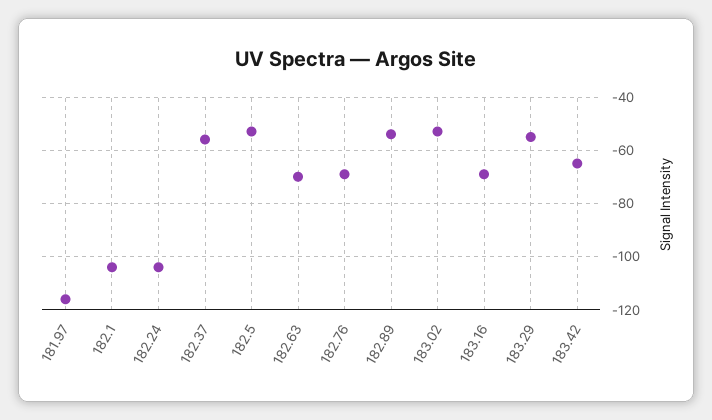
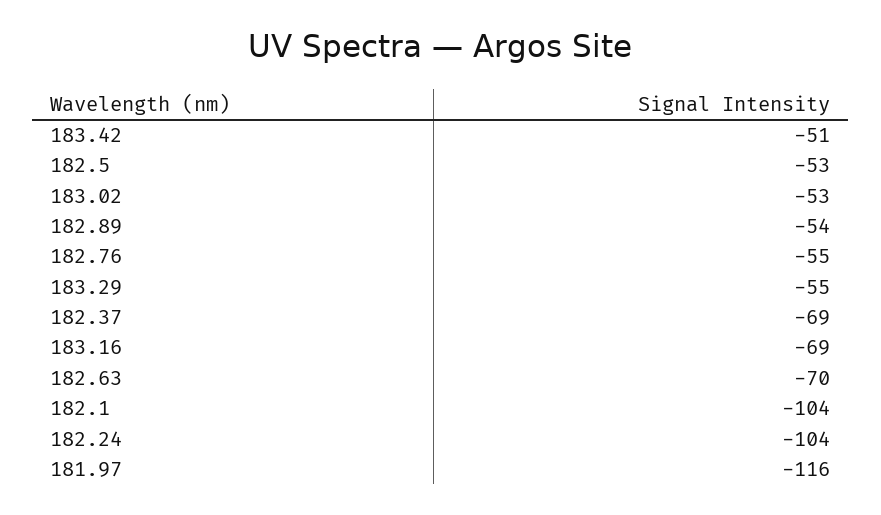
182.37: -55 -> -69
182.76: -70 -> -55
183.42: -65 -> -51

